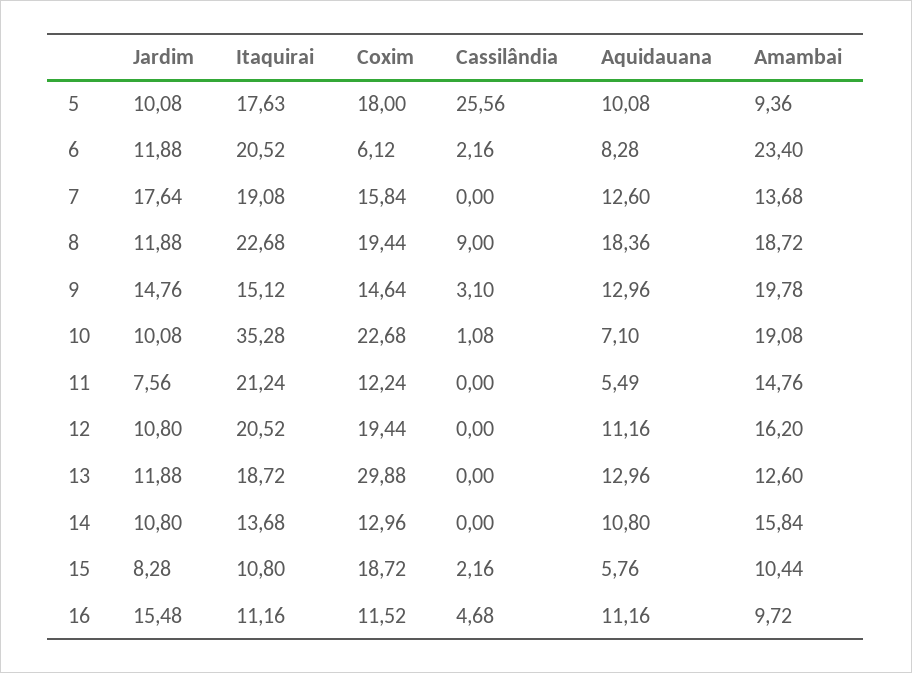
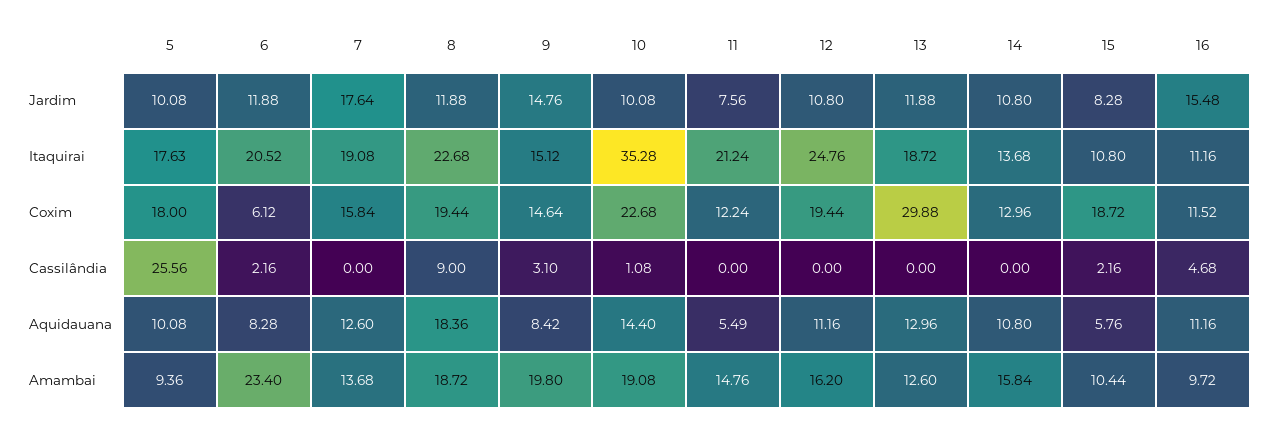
Aquidauana, 9: 12.96 -> 8.42
Amambai, 9: 19.78 -> 19.8
Aquidauana, 10: 7.1 -> 14.4
Itaquirai, 12: 20.52 -> 24.76

